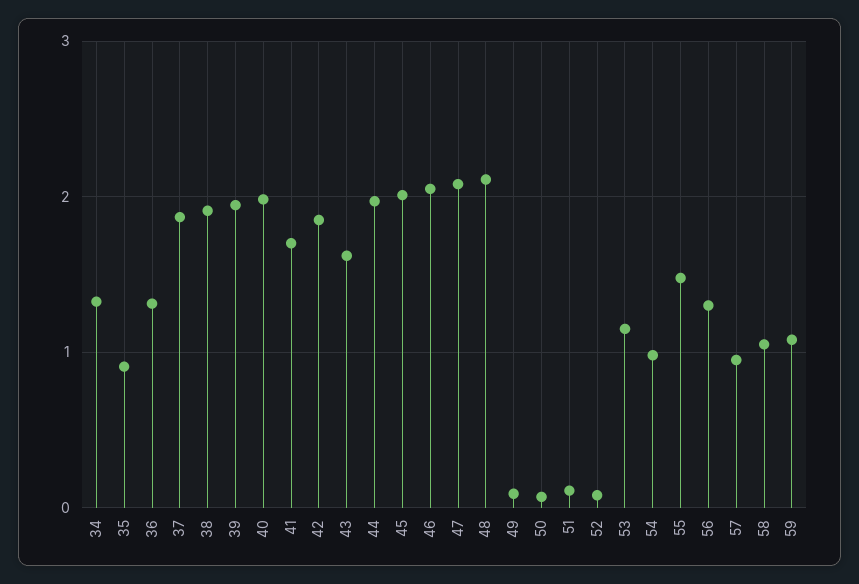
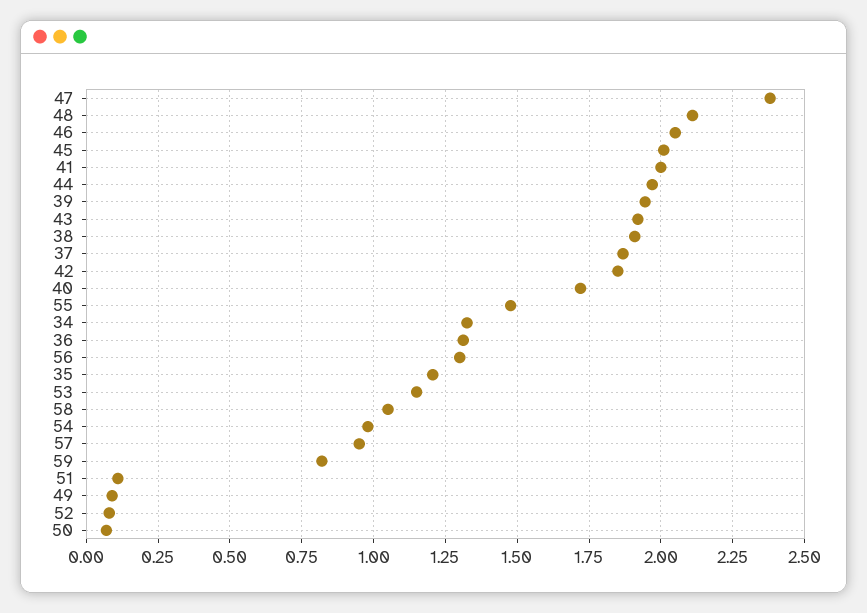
35: 0.9 -> 1.2
40: 2 -> 1.725
41: 1.7 -> 2
43: 1.6 -> 1.925
47: 2.1 -> 2.375
59: 1.1 -> 0.825

